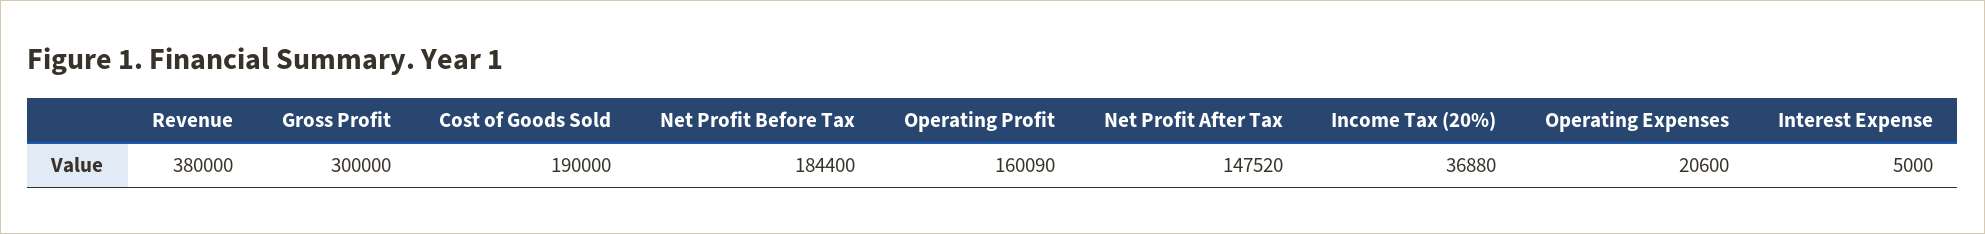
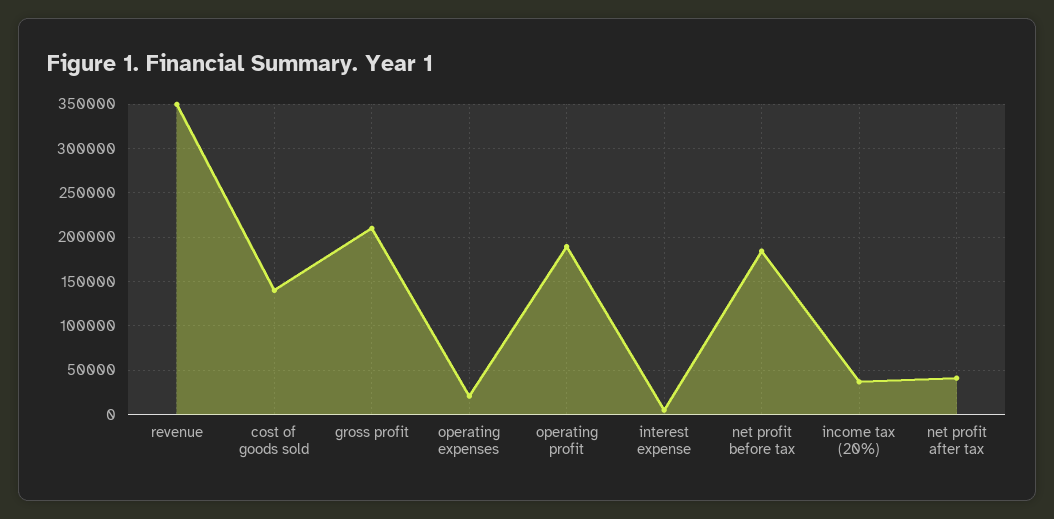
Revenue: 380000 -> 350000
Gross Profit: 300000 -> 210000
Cost of Goods Sold: 190000 -> 140000
Operating Profit: 160090 -> 190000
Net Profit After Tax: 147520 -> 40000

